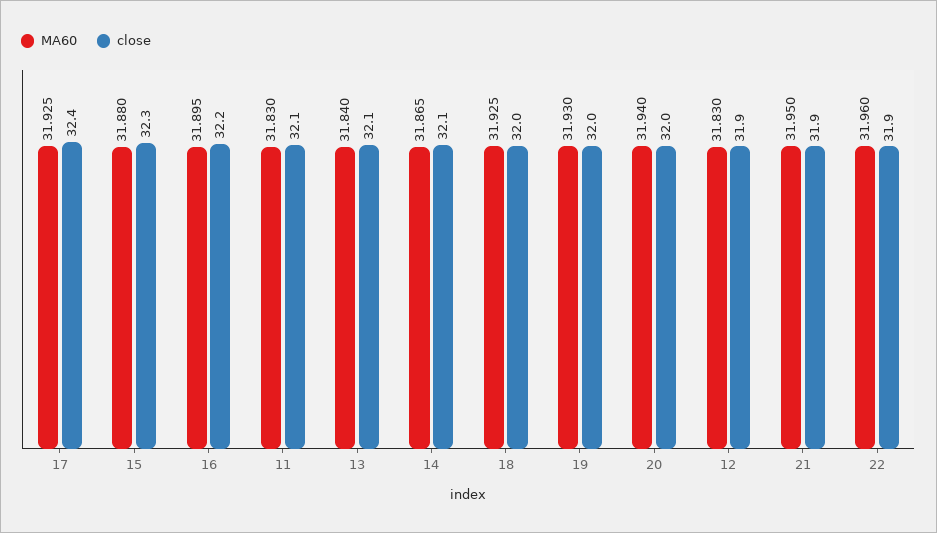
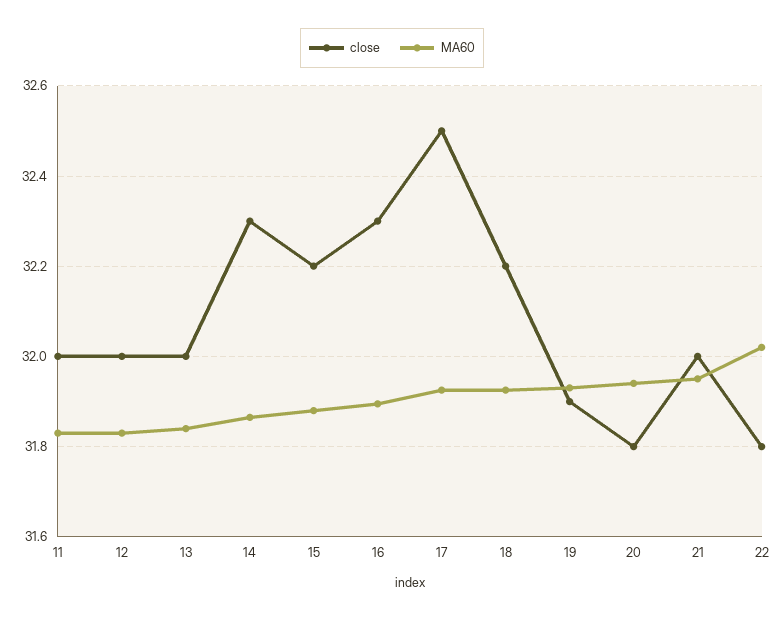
close, 17: 32.4 -> 32.5
close, 15: 32.3 -> 32.2
close, 16: 32.2 -> 32.3
close, 11: 32.1 -> 32
close, 13: 32.1 -> 32
close, 14: 32.1 -> 32.3
close, 18: 32 -> 32.2
close, 19: 32 -> 31.9
close, 20: 32 -> 31.8
close, 12: 31.9 -> 32
close, 21: 31.9 -> 32
MA60, 22: 31.96 -> 32.02
close, 22: 31.9 -> 31.8

